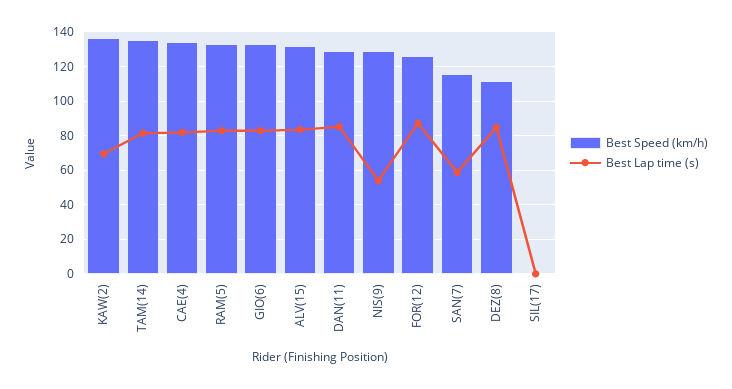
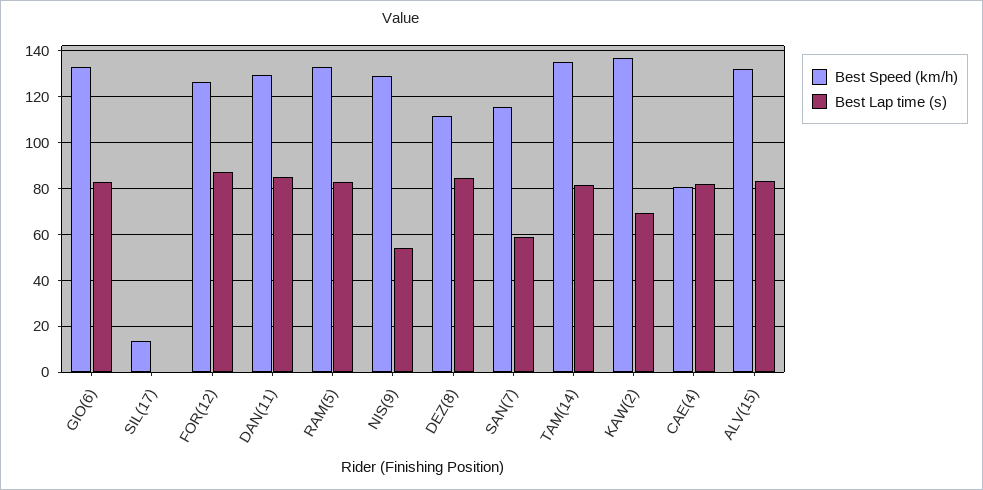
Best Speed (km/h), CAE(4): 135 -> 80
Best Speed (km/h), SIL(17): 0 -> 15

